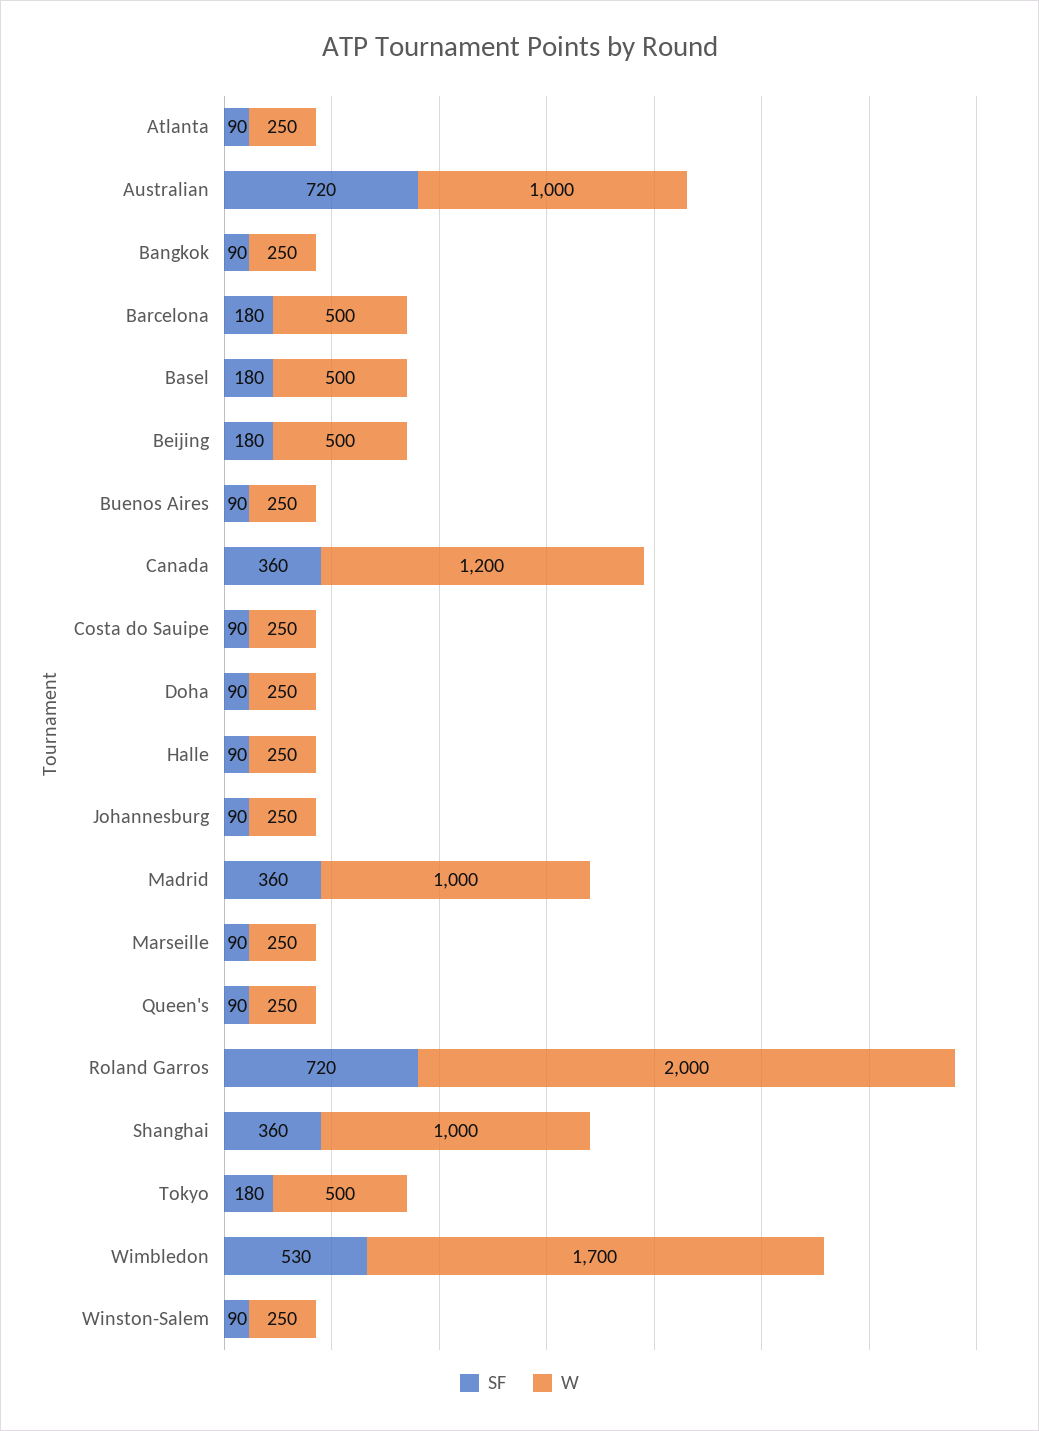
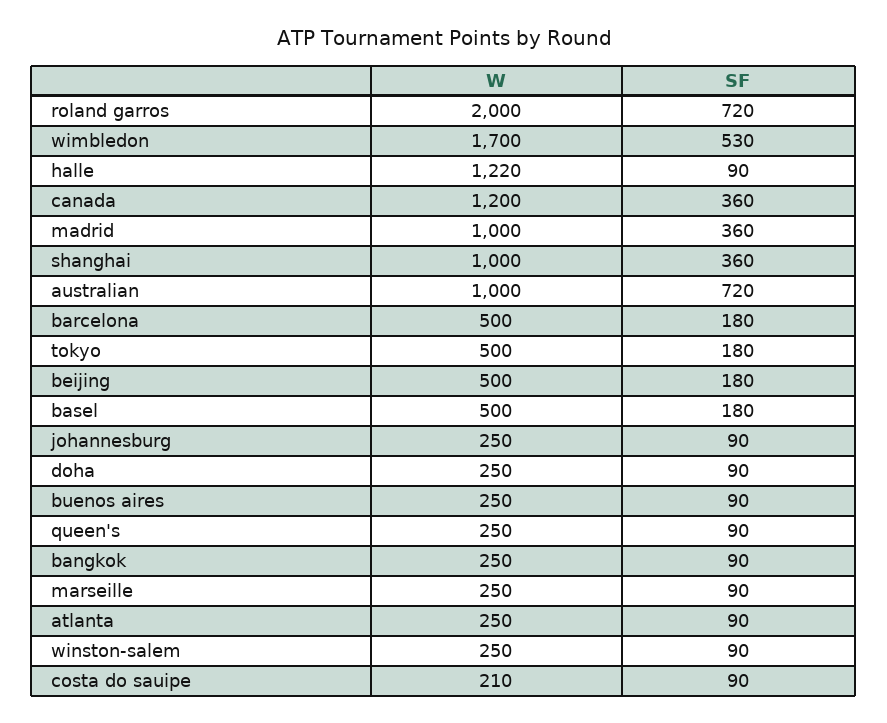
W, Costa do Sauipe: 250 -> 210
W, Halle: 250 -> 1220

